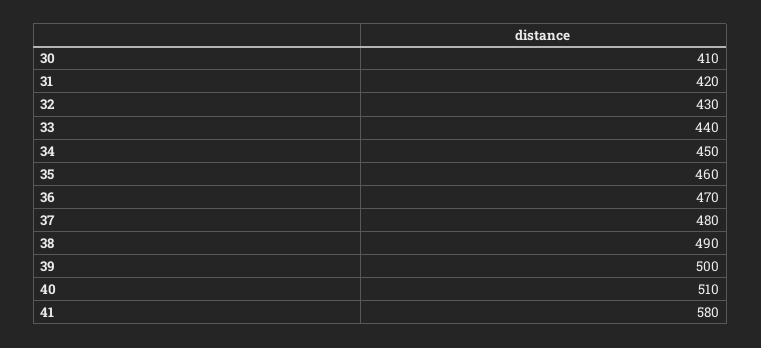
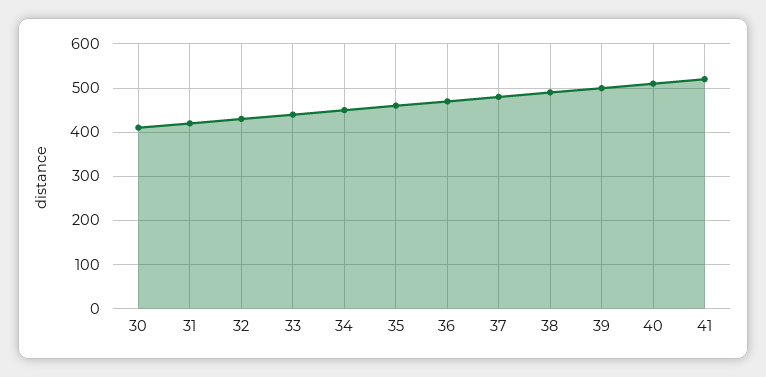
41: 580 -> 520

